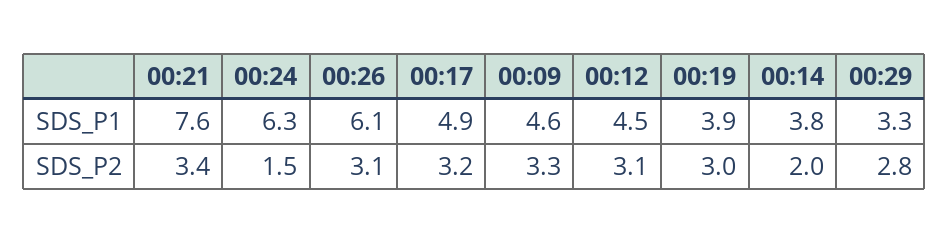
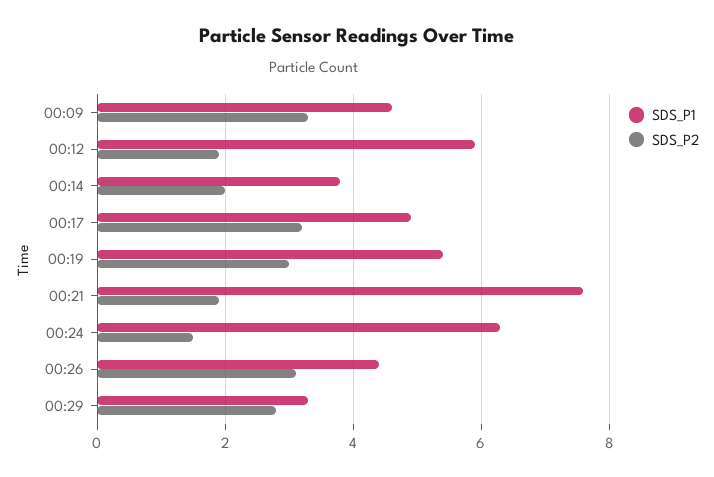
SDS_P1, 00:26: 6.1 -> 4.5
SDS_P1, 00:12: 4.5 -> 6
SDS_P1, 00:19: 3.9 -> 5.5
SDS_P2, 00:21: 3.4 -> 2
SDS_P2, 00:12: 3.1 -> 2

